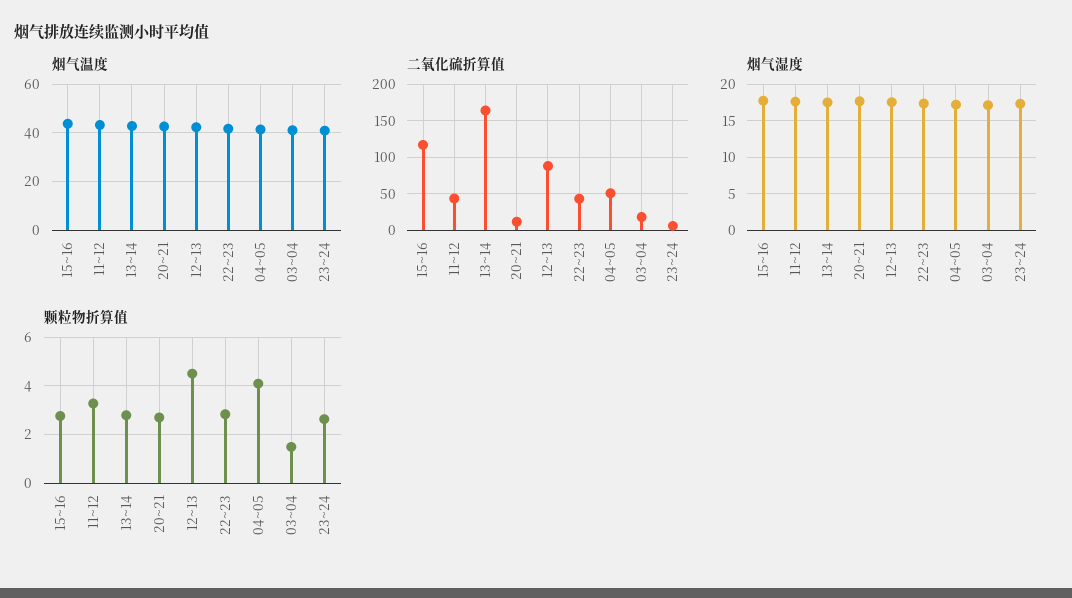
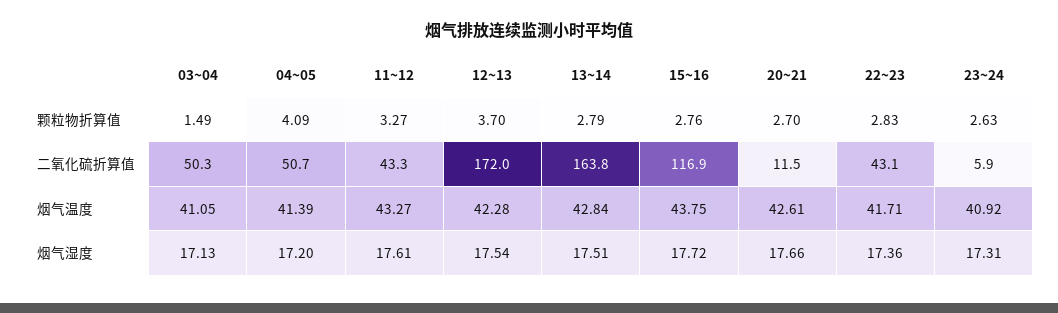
二氧化硫折算值, 12~13: 90 -> 172
二氧化硫折算值, 03~04: 20 -> 50.3
颗粒物折算值, 12~13: 4.5 -> 3.7

